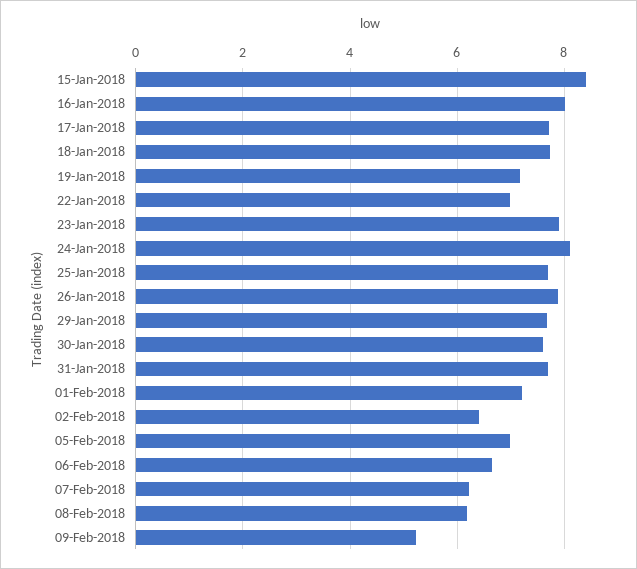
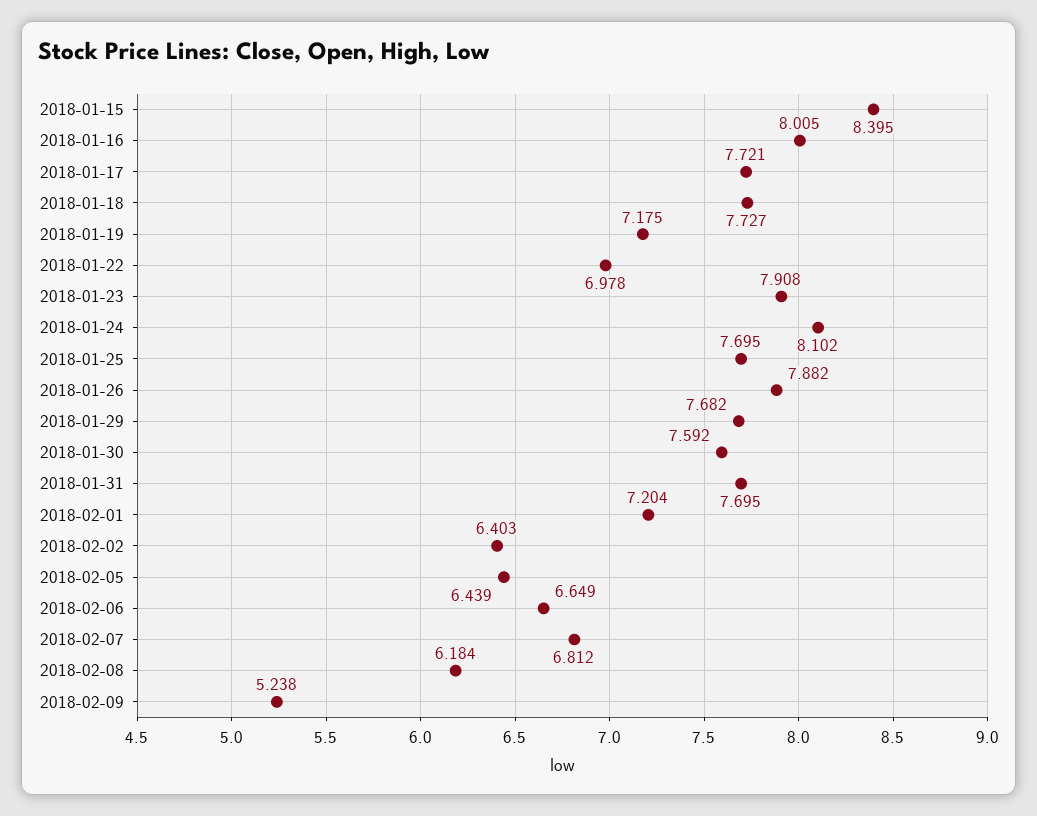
05-Feb-2018: 7 -> 6.439
07-Feb-2018: 6.2 -> 6.812

